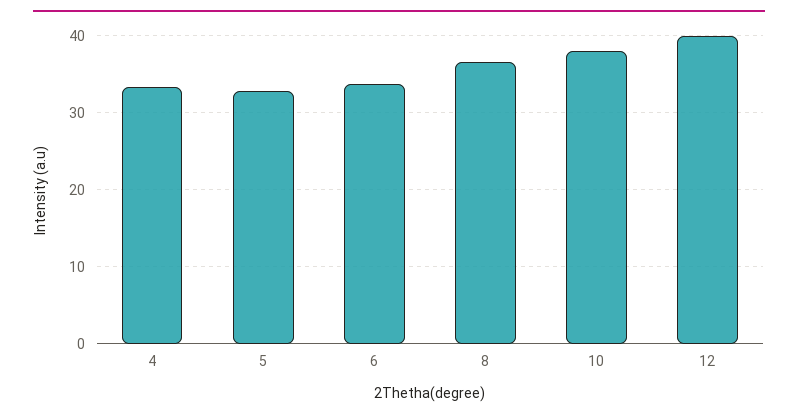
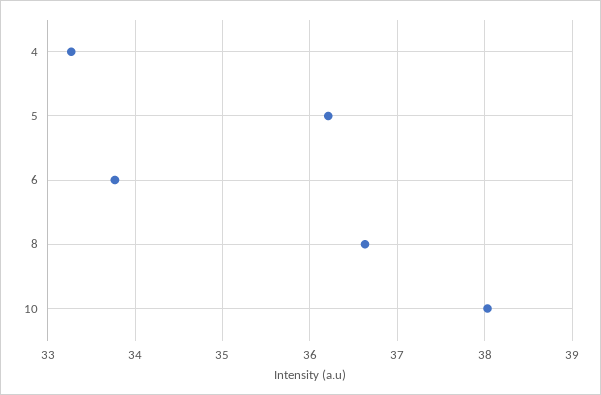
5: 33 -> 36.2
12: 40 -> none

